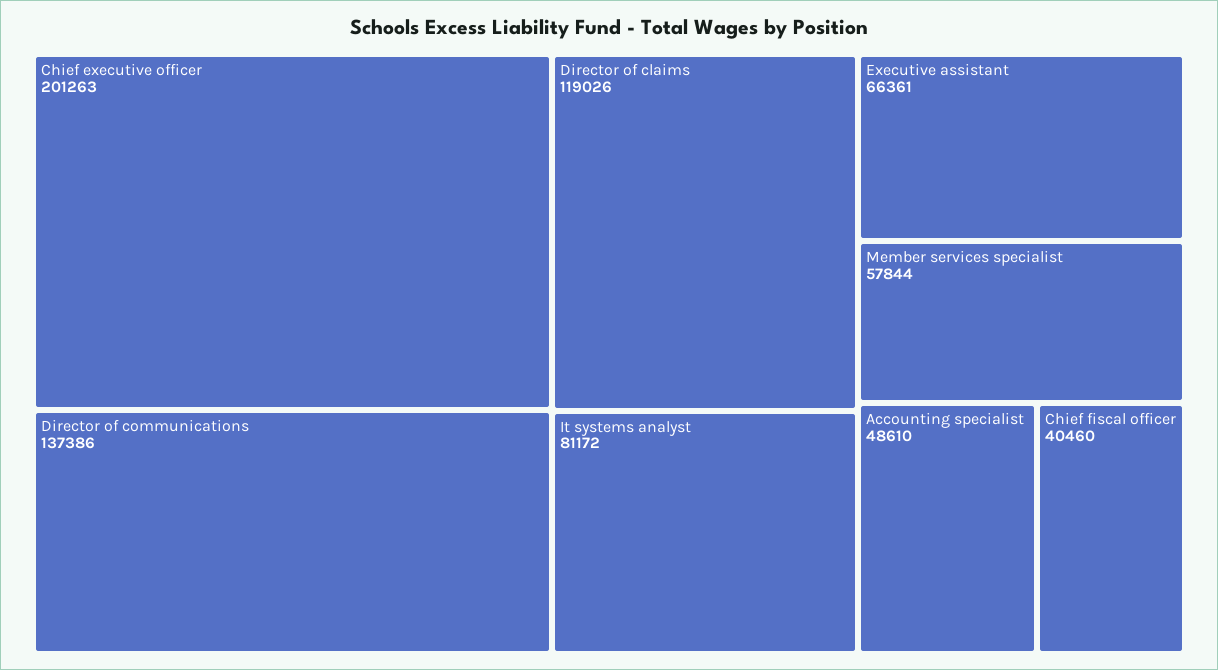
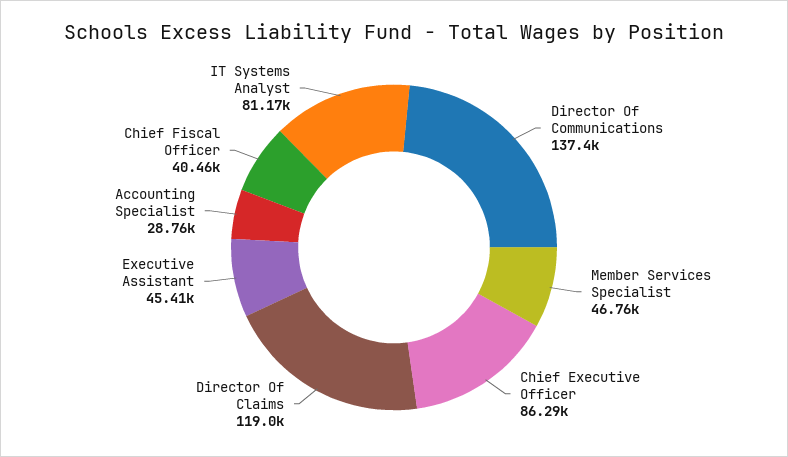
Chief executive officer: 201263 -> 86290
Executive assistant: 66361 -> 45410
Member services specialist: 57844 -> 46760
Accounting specialist: 48610 -> 28760

